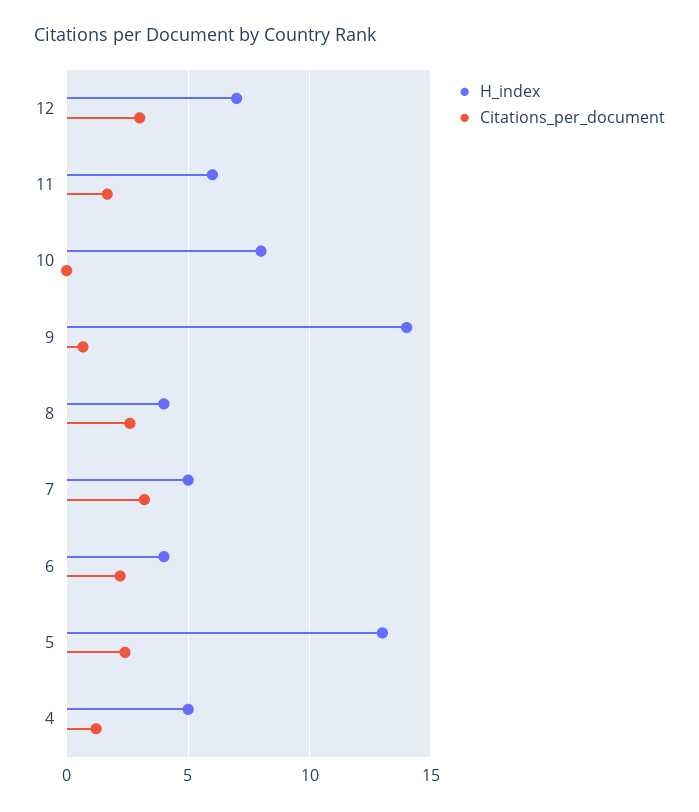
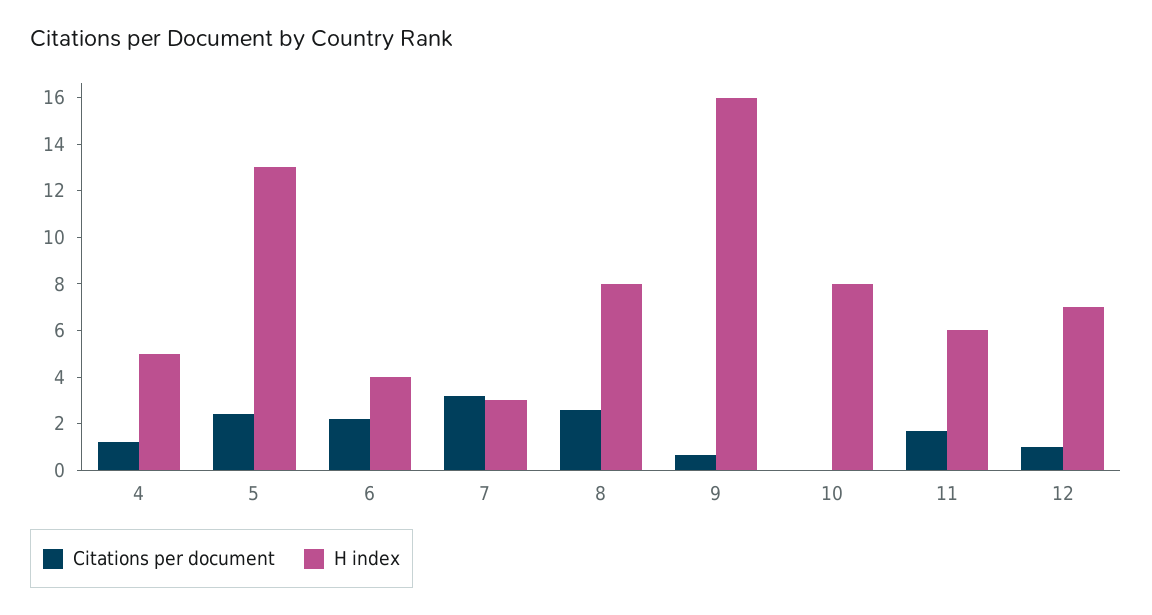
Citations_per_document, 12: 3 -> 1
H_index, 9: 14 -> 16
H_index, 8: 4 -> 8
H_index, 7: 5 -> 3

